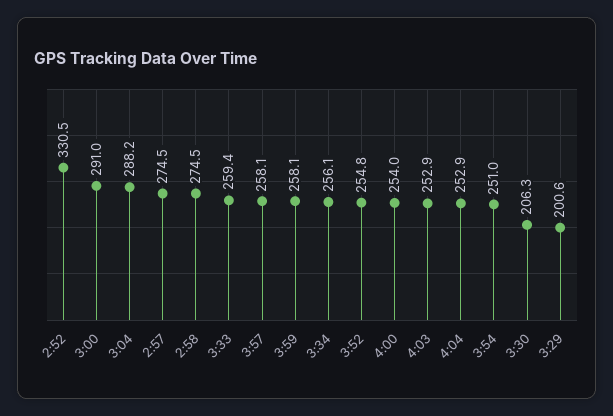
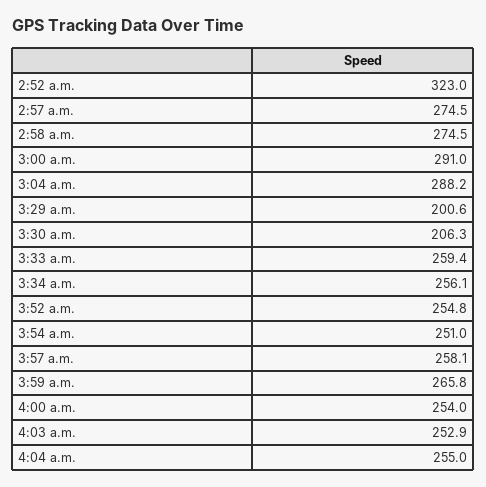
2:52: 330.5 -> 323
3:59: 258.1 -> 265.8
4:04: 252.9 -> 255

